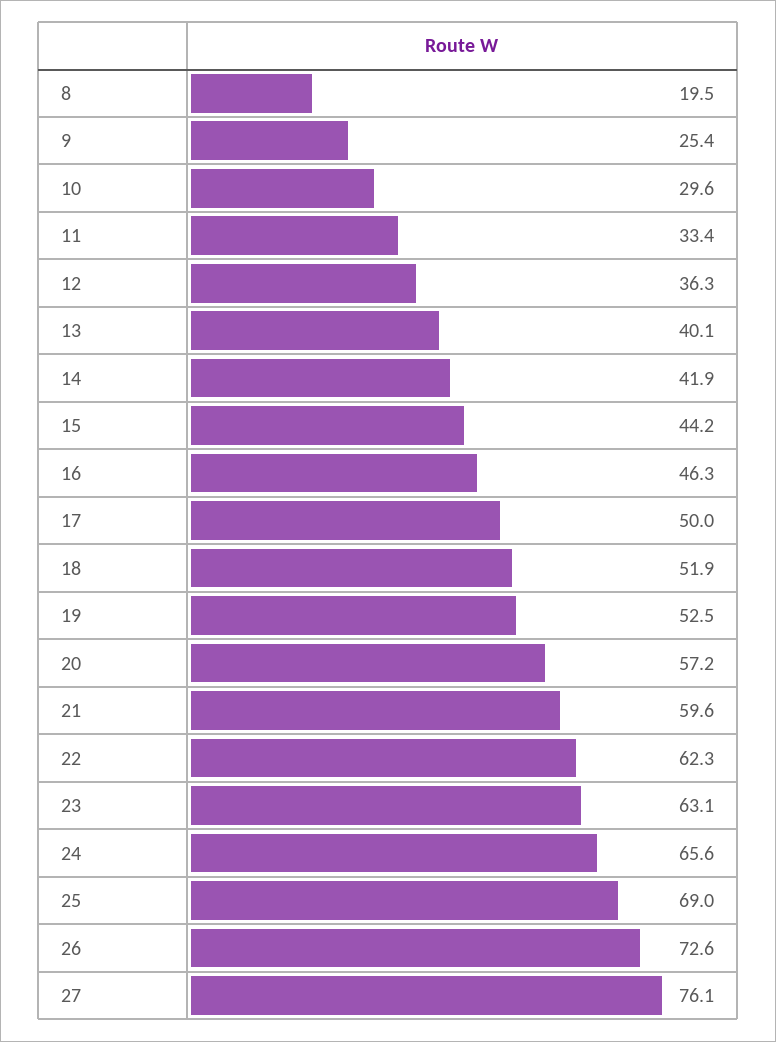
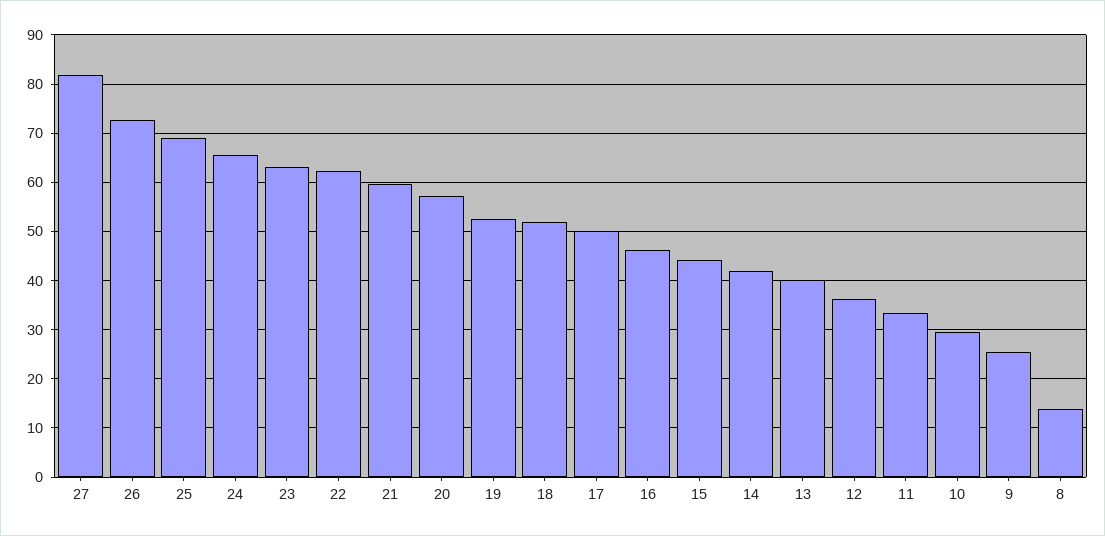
8: 19.5 -> 14
27: 76.1 -> 82

